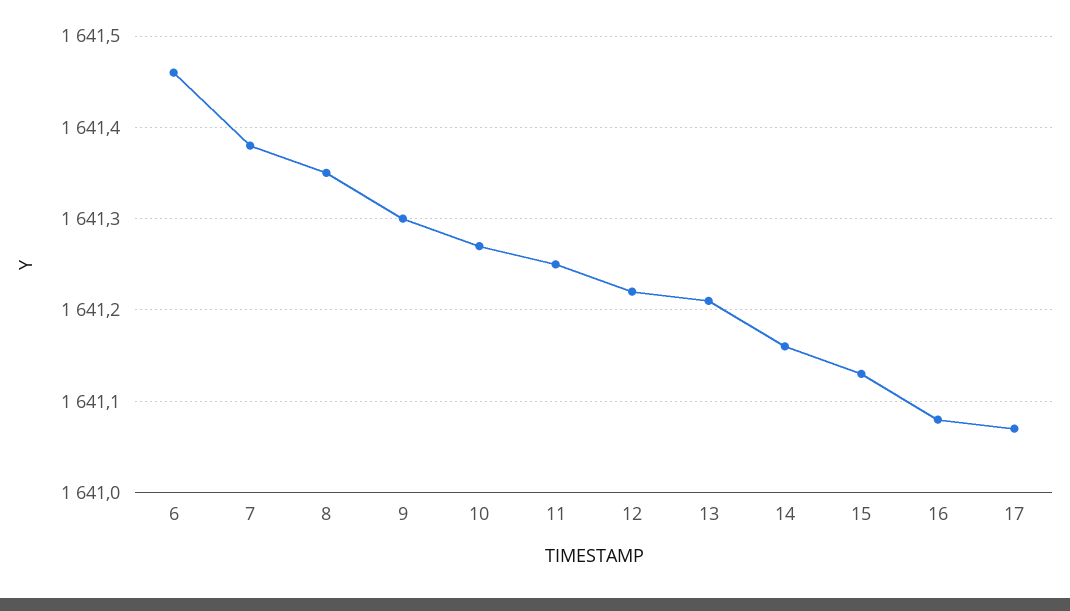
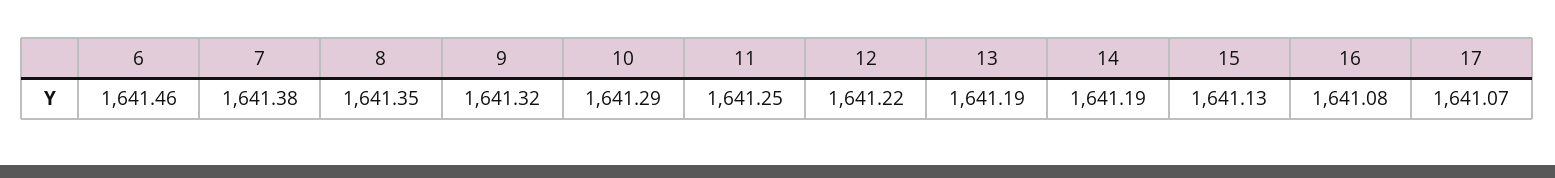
9: 1641.3 -> 1641.32
10: 1641.27 -> 1641.29
13: 1641.21 -> 1641.19
14: 1641.16 -> 1641.19

